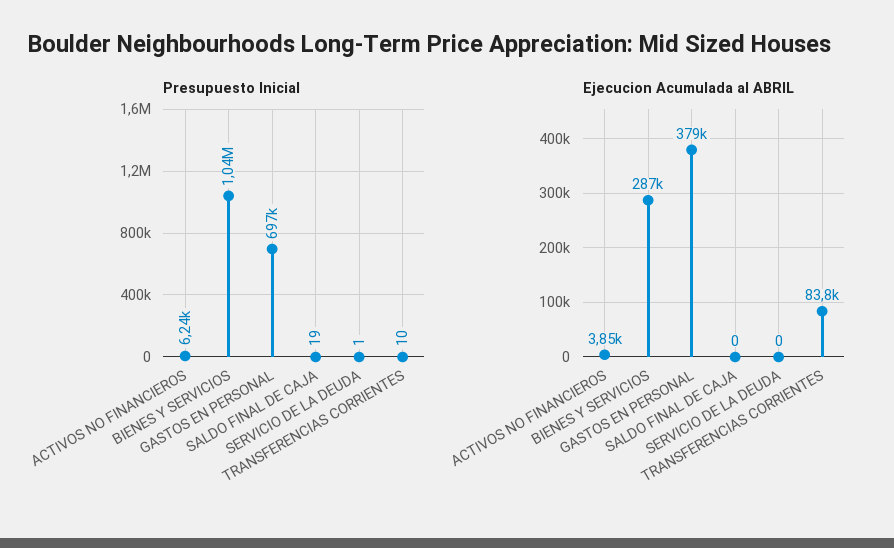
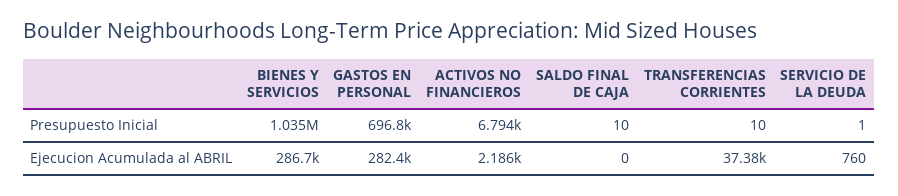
Presupuesto Inicial, ACTIVOS NO FINANCIEROS: 6240 -> 6794
Presupuesto Inicial, SALDO FINAL DE CAJA: 19 -> 10
Ejecucion Acumulada al ABRIL, ACTIVOS NO FINANCIEROS: 3850 -> 2186
Ejecucion Acumulada al ABRIL, GASTOS EN PERSONAL: 379000 -> 282400
Ejecucion Acumulada al ABRIL, SERVICIO DE LA DEUDA: 0 -> 760
Ejecucion Acumulada al ABRIL, TRANSFERENCIAS CORRIENTES: 83800 -> 37380

